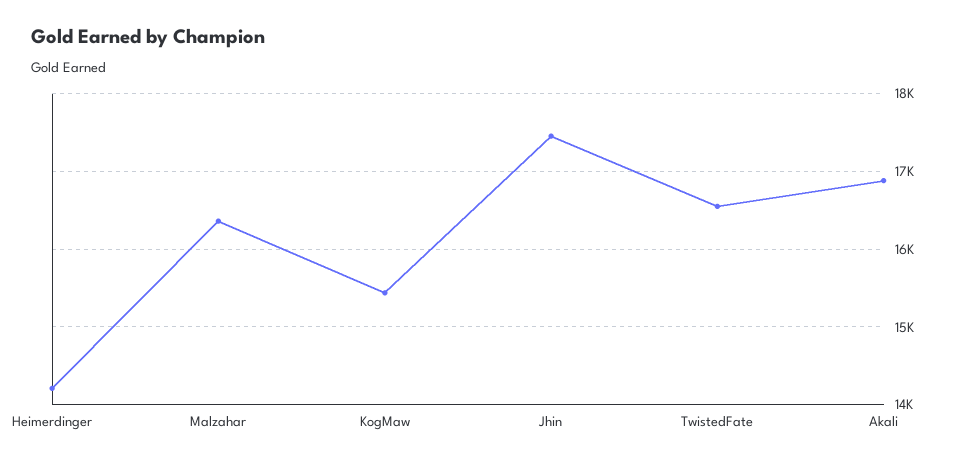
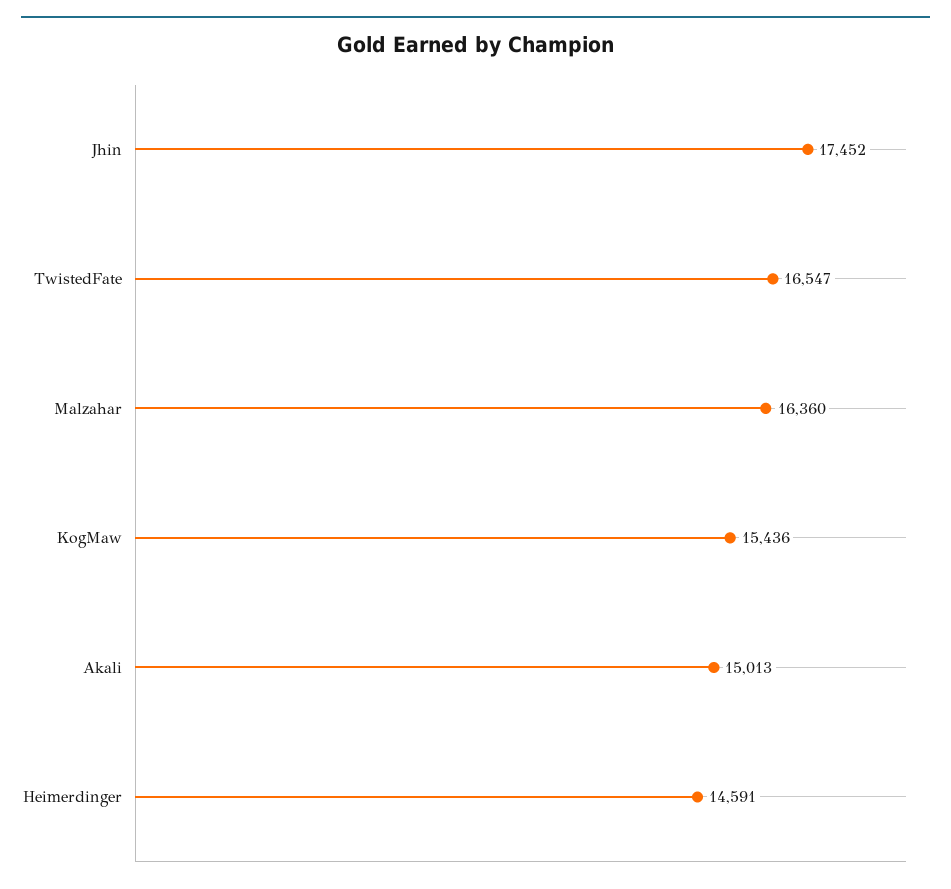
Heimerdinger: 14200 -> 14591
Akali: 16900 -> 15013

